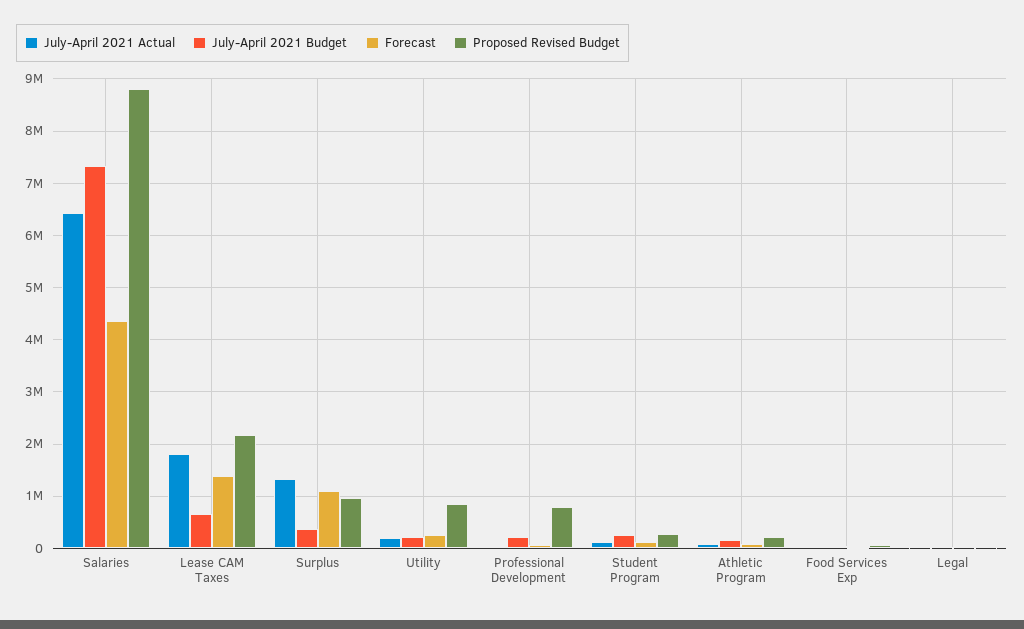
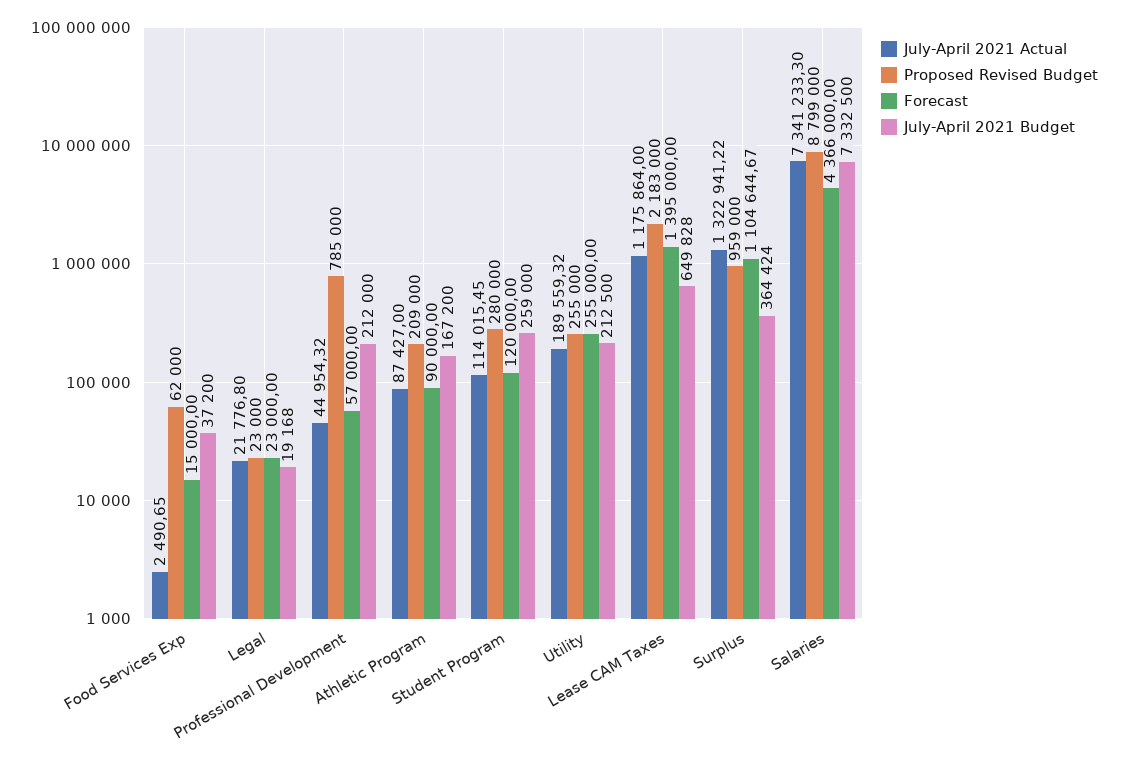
July-April 2021 Actual, Salaries: 6400000 -> 7341233.3
July-April 2021 Actual, Lease CAM Taxes: 1800000 -> 1175864
Proposed Revised Budget, Utility: 800000 -> 255000

